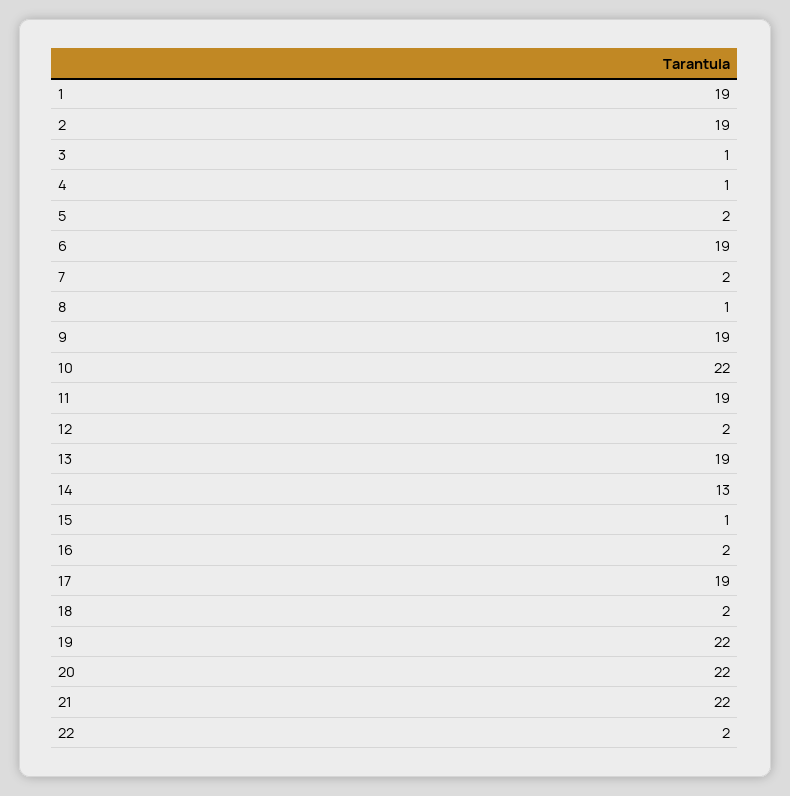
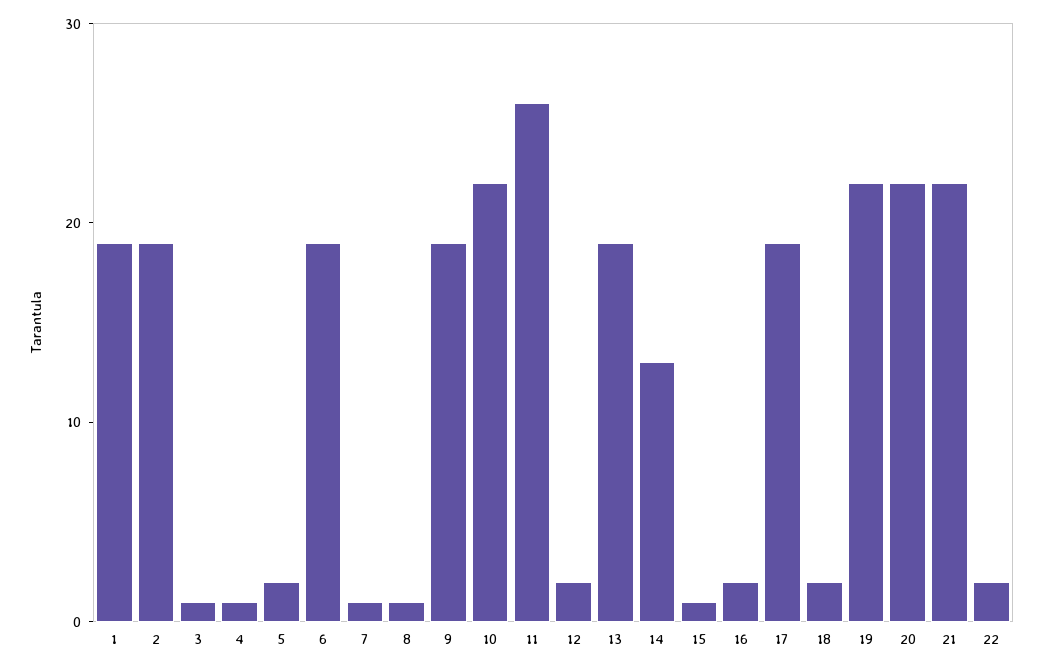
7: 2 -> 1
11: 19 -> 26

